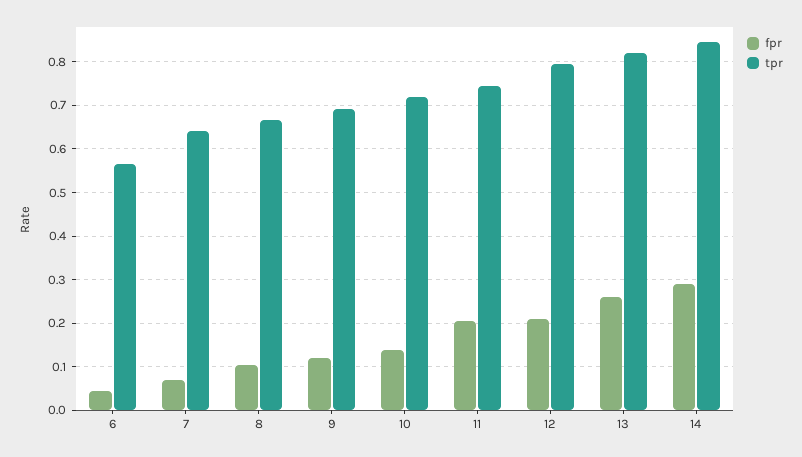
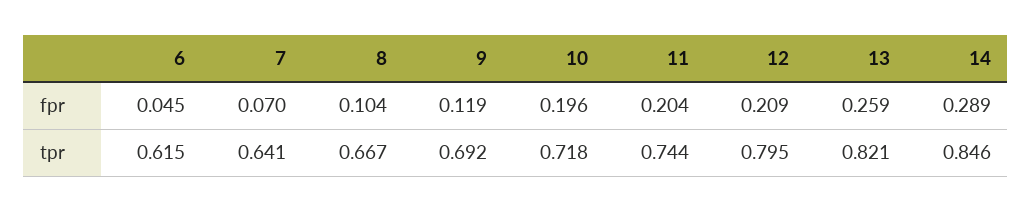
tpr, 6: 0.56 -> 0.615
fpr, 10: 0.14 -> 0.196

